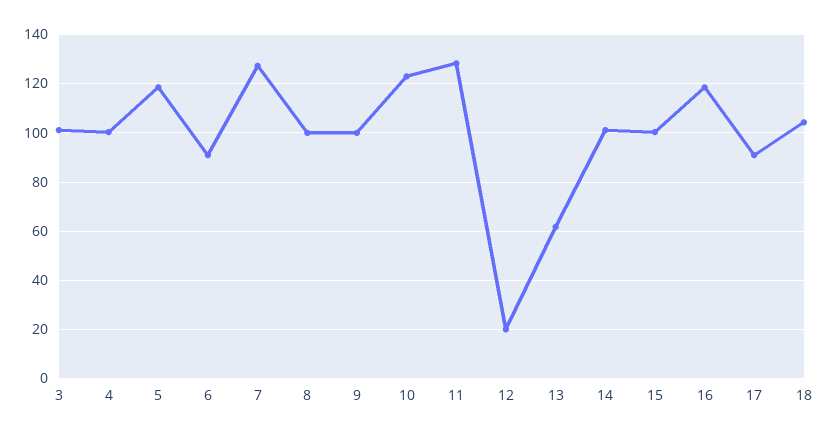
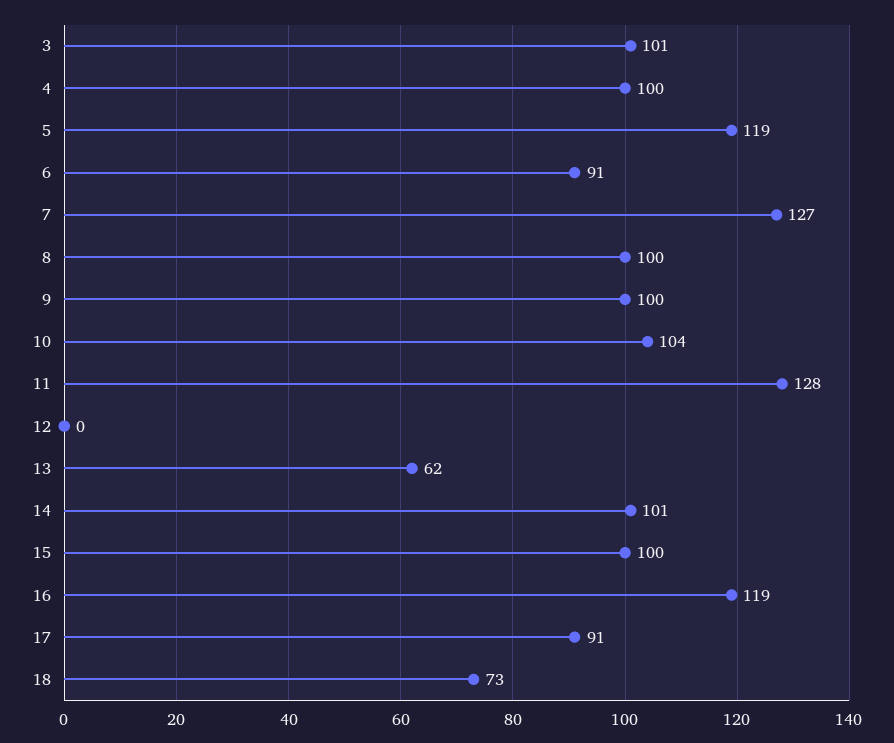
10: 122.5 -> 104
12: 20 -> 0
18: 105 -> 73

